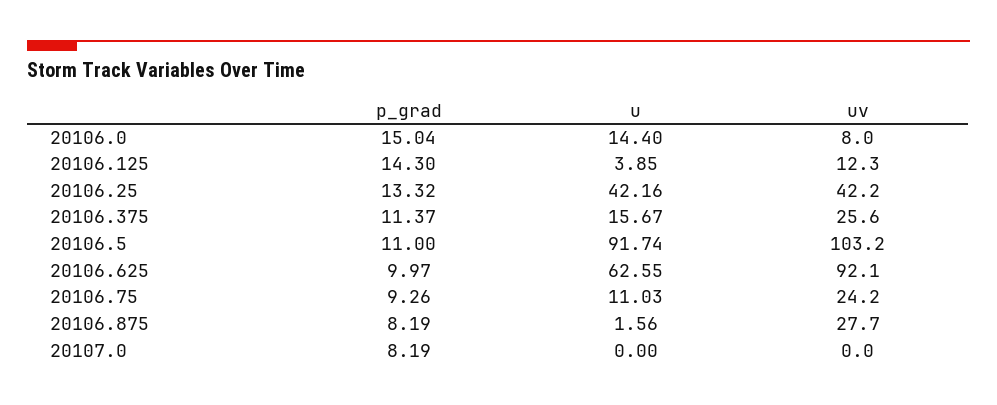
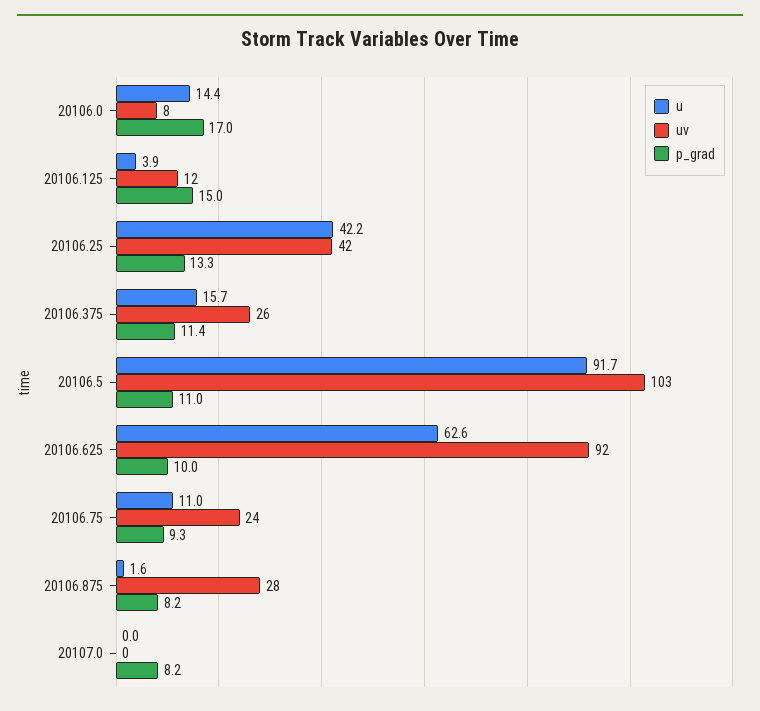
p_grad, 20106.0: 15.04 -> 17
p_grad, 20106.125: 14.3 -> 15

